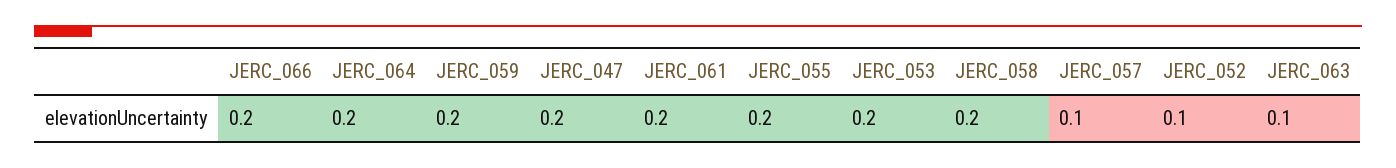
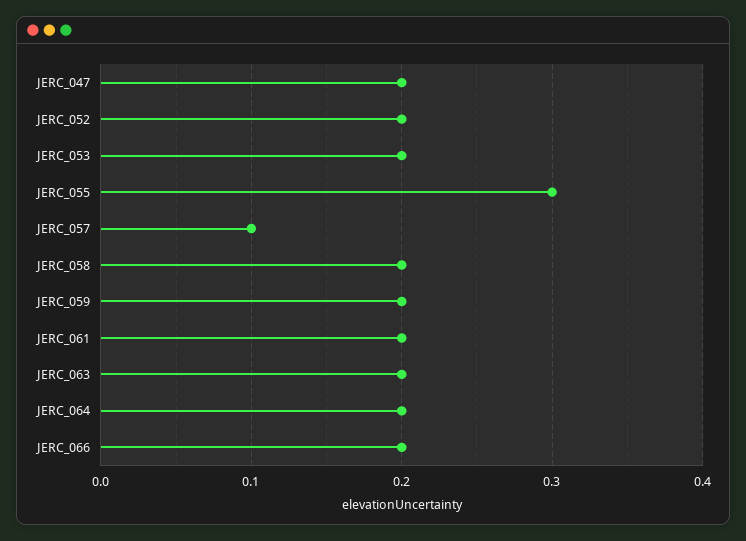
JERC_055: 0.2 -> 0.3
JERC_052: 0.1 -> 0.2
JERC_063: 0.1 -> 0.2

